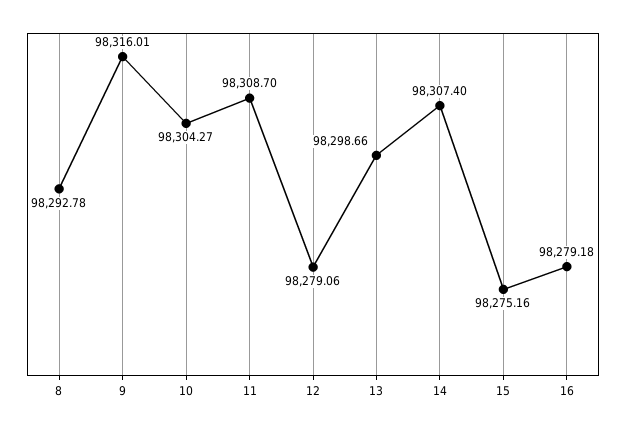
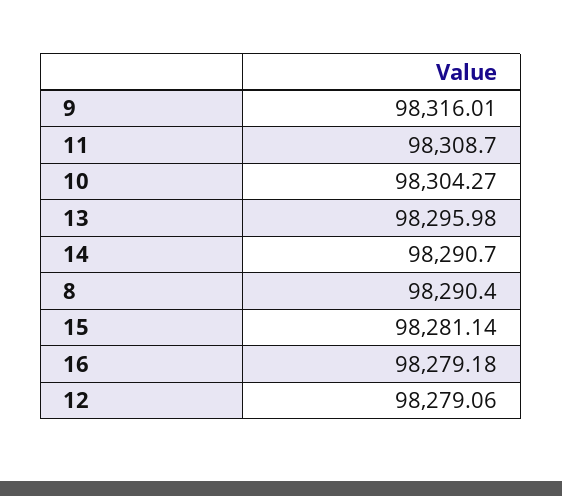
8: 98292.78 -> 98290.4
13: 98298.66 -> 98295.98
14: 98307.4 -> 98290.7
15: 98275.16 -> 98281.14

